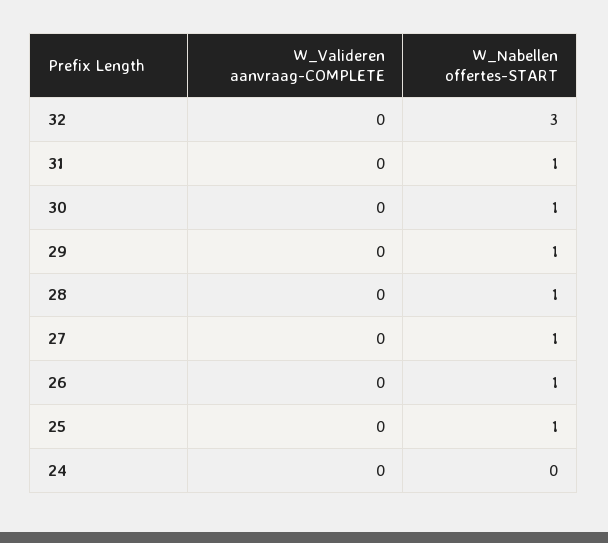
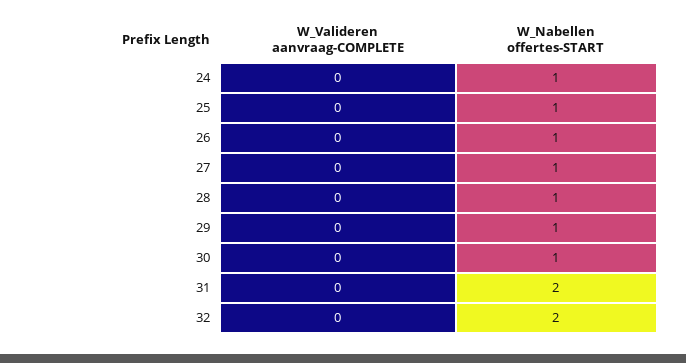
W_Nabellen offertes-START, 32: 3 -> 2
W_Nabellen offertes-START, 31: 1 -> 2
W_Nabellen offertes-START, 24: 0 -> 1

